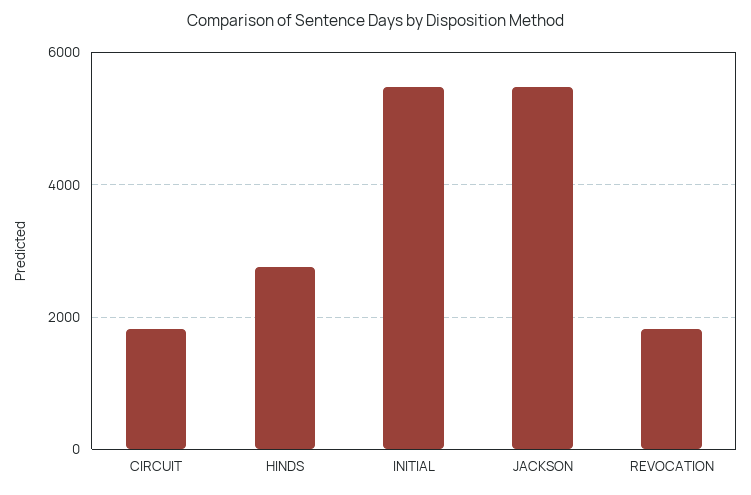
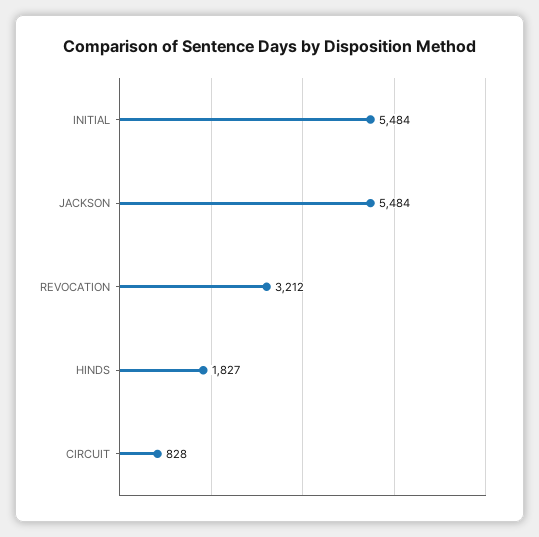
CIRCUIT: 1800 -> 828
HINDS: 2800 -> 1827
REVOCATION: 1800 -> 3212

